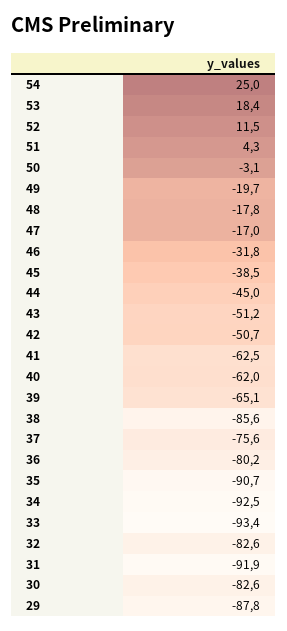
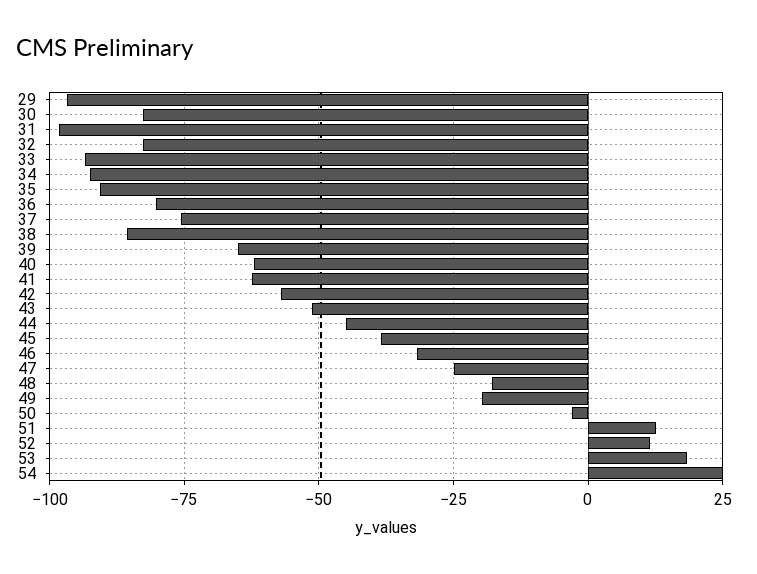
51: 4.3 -> 12.5
47: -17 -> -25
42: -50.7 -> -57.5
31: -91.9 -> -97.5
29: -87.8 -> -97.5

